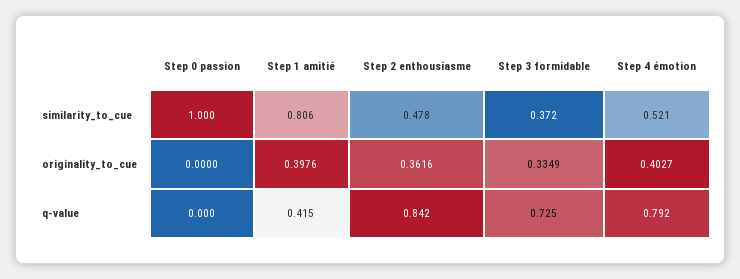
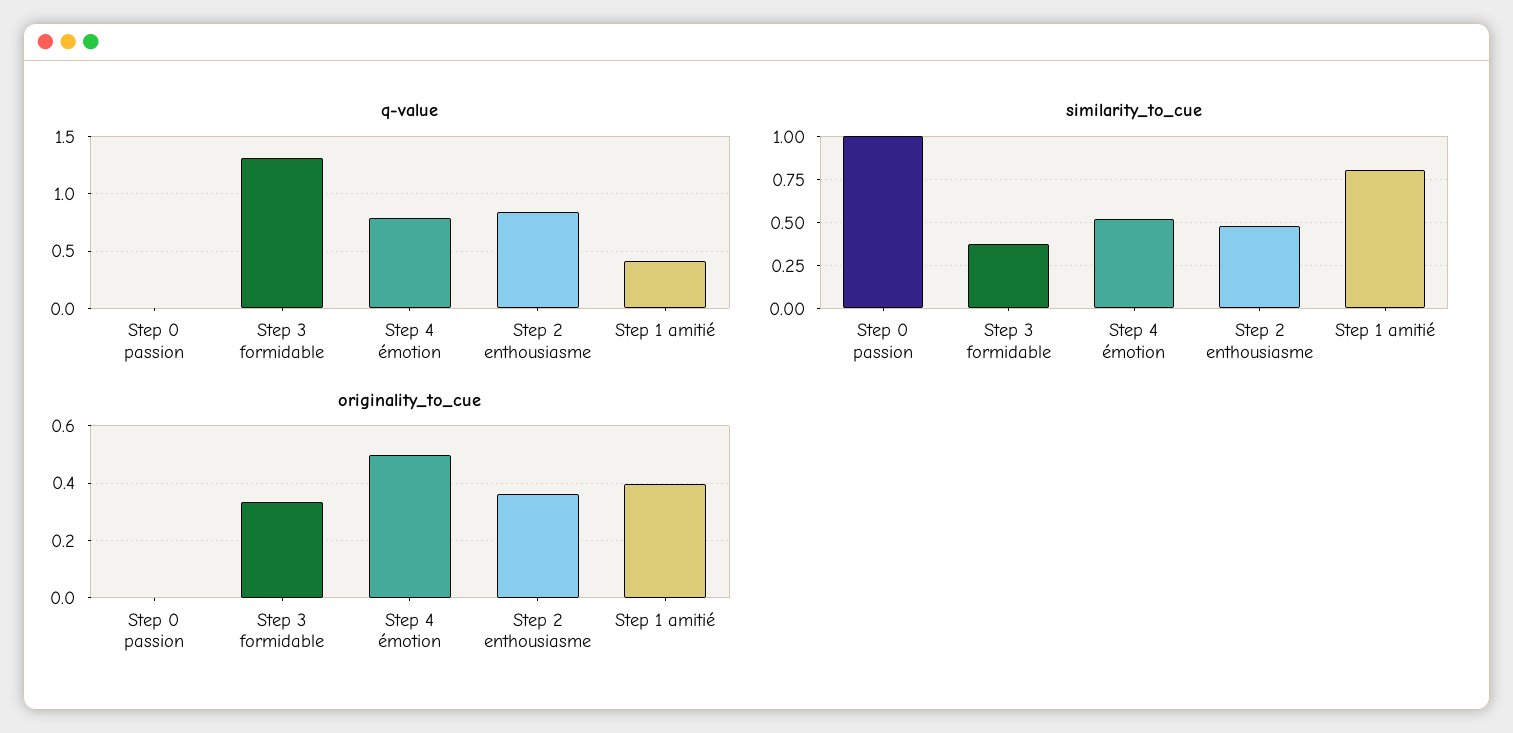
originality_to_cue, Step 4 émotion: 0.4027 -> 0.5
q-value, Step 3 formidable: 0.725 -> 1.3

